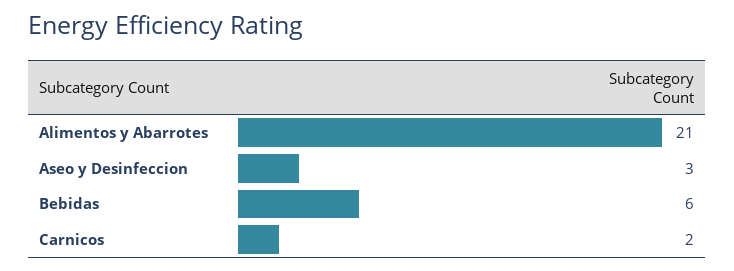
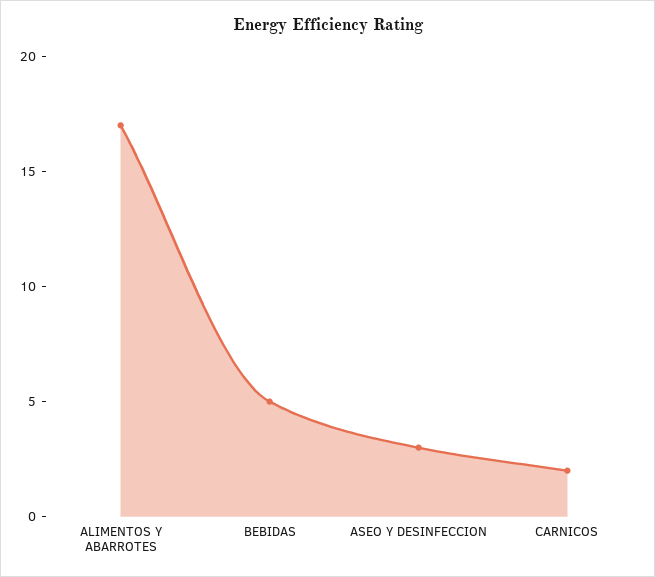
Alimentos y Abarrotes: 21 -> 17
Bebidas: 6 -> 5

